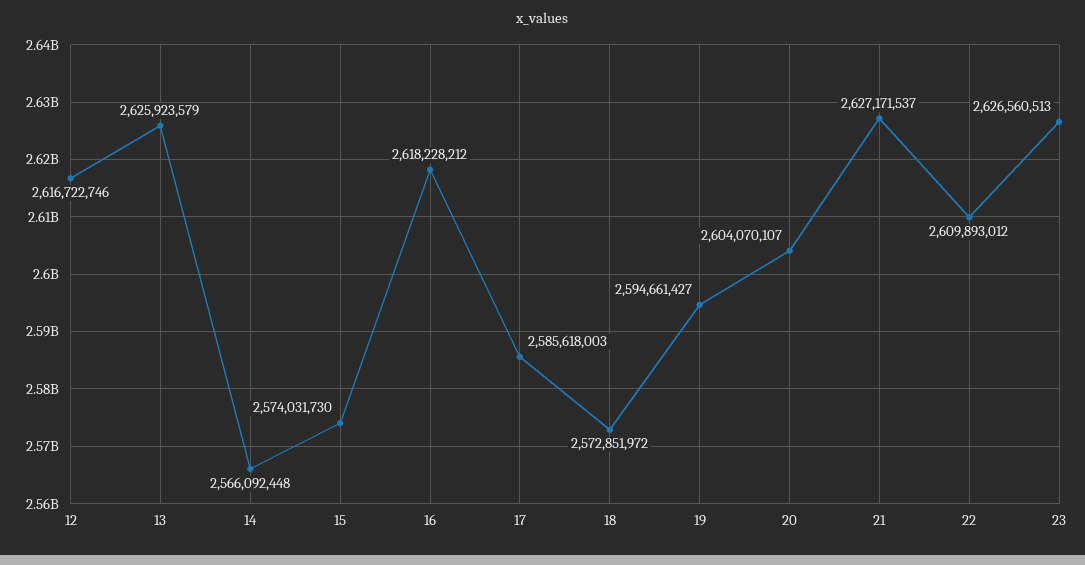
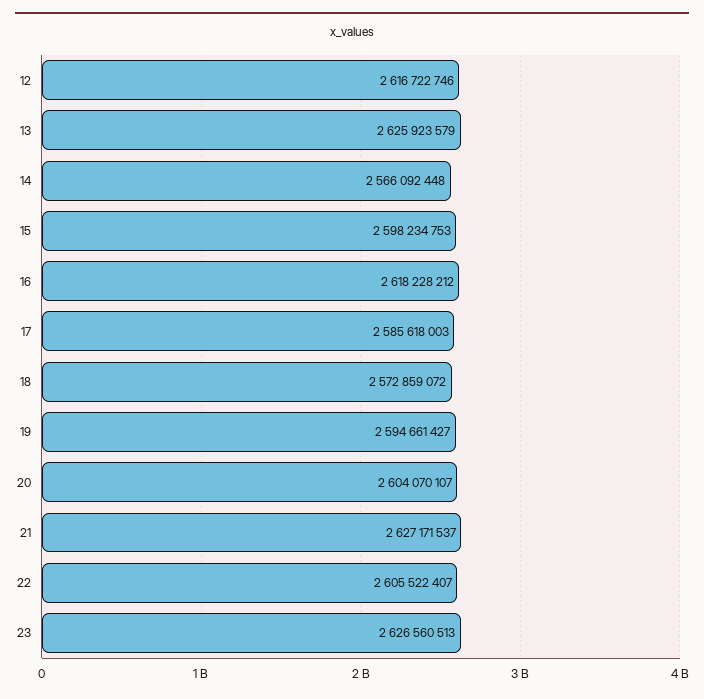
15: 2574031730 -> 2598234753
18: 2572851972 -> 2572859072
22: 2609893012 -> 2605522407

